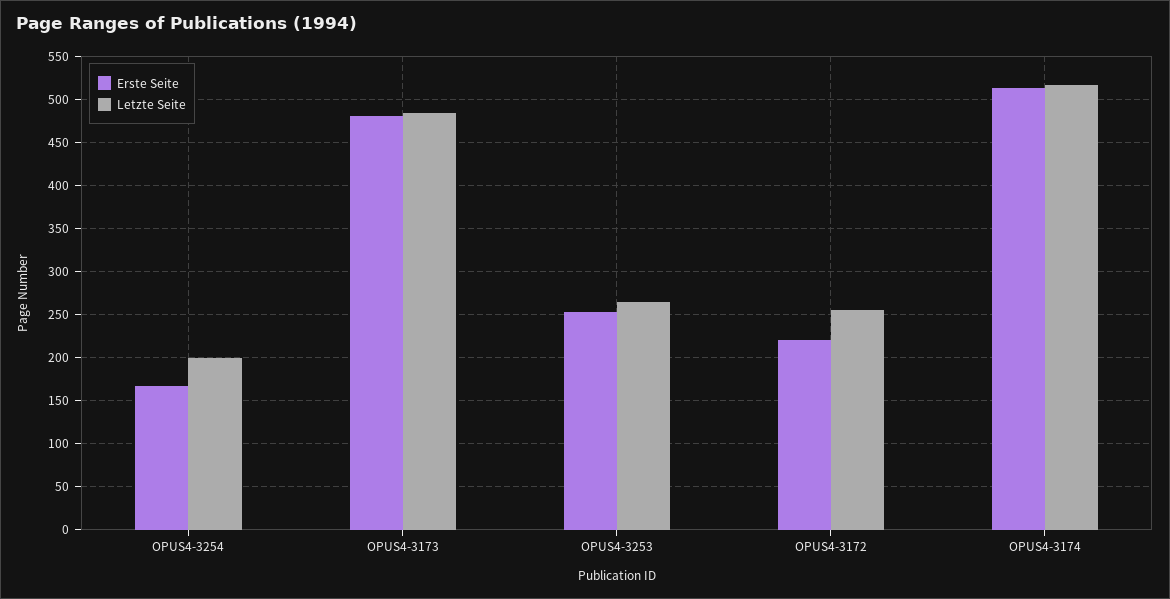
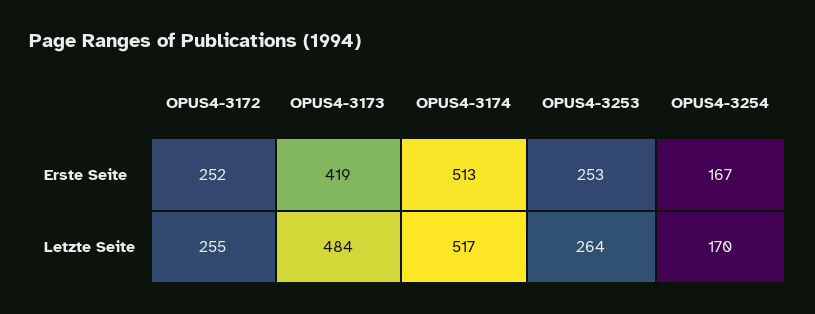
Letzte Seite, OPUS4-3254: 200 -> 170
Erste Seite, OPUS4-3173: 480 -> 419
Erste Seite, OPUS4-3172: 220 -> 252

